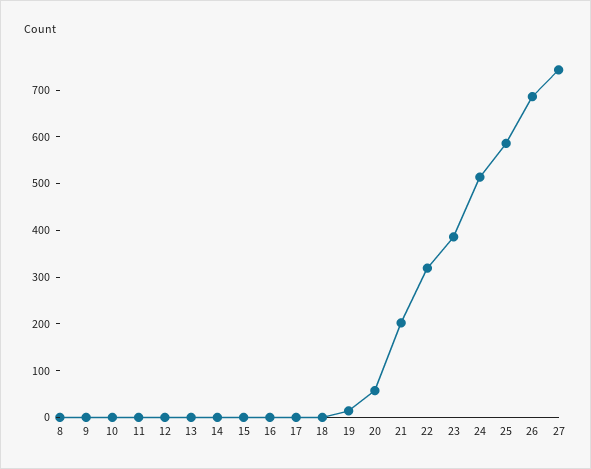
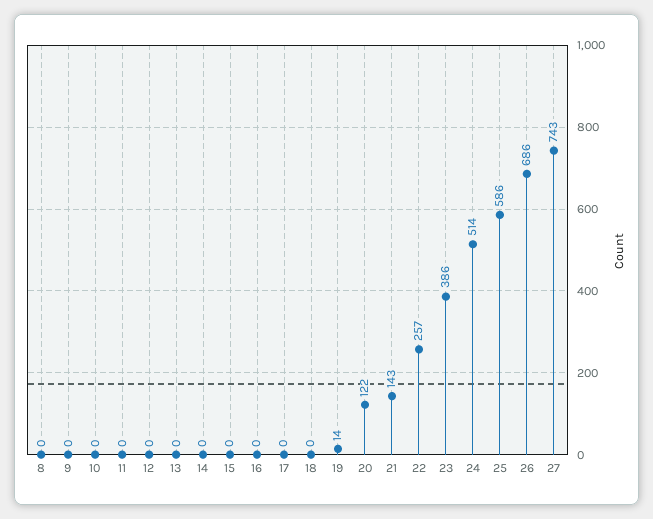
20: 60 -> 122
21: 200 -> 143
22: 320 -> 257

